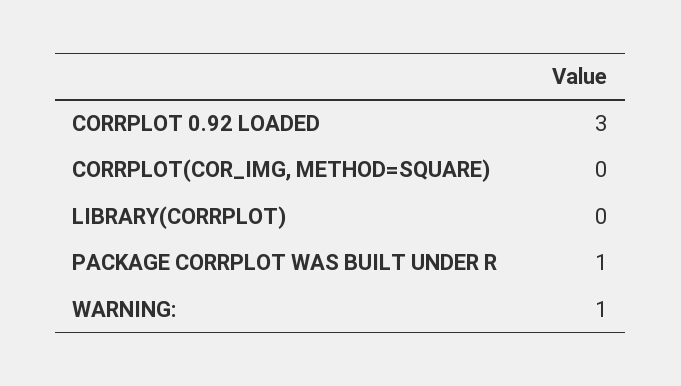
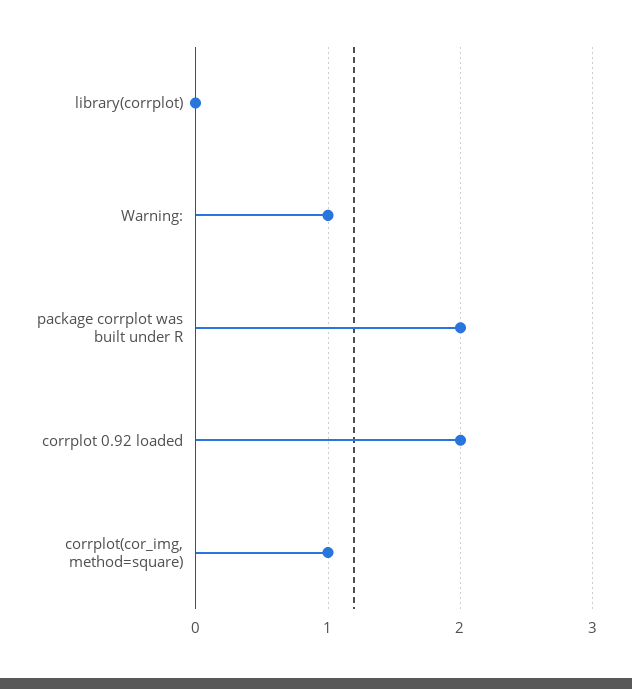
CORRPLOT 0.92 LOADED: 3 -> 2
CORRPLOT(COR_IMG, METHOD=SQUARE): 0 -> 1
PACKAGE CORRPLOT WAS BUILT UNDER R: 1 -> 2

